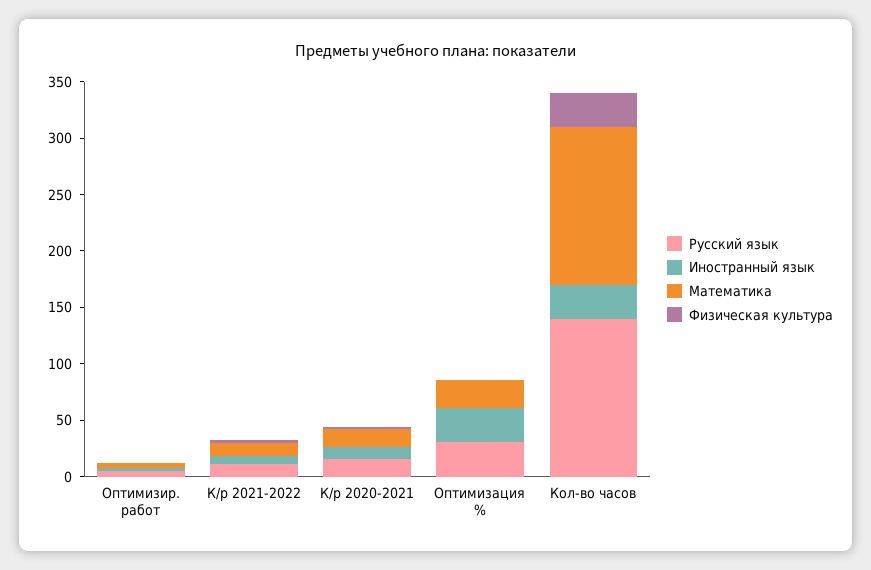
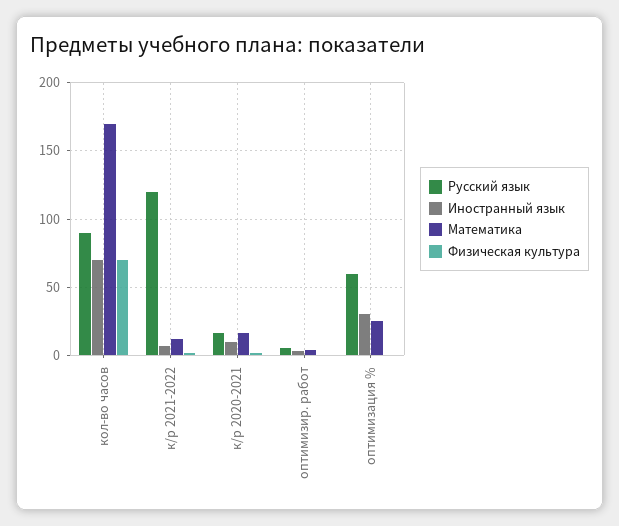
Русский язык, К/р 2021-2022: 10 -> 120
Русский язык, Оптимизация %: 30 -> 60
Русский язык, Кол-во часов: 140 -> 90
Иностранный язык, Кол-во часов: 30 -> 70
Математика, Кол-во часов: 140 -> 170
Физическая культура, Кол-во часов: 30 -> 70

